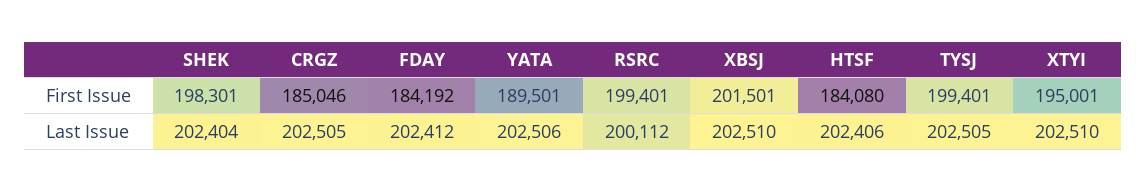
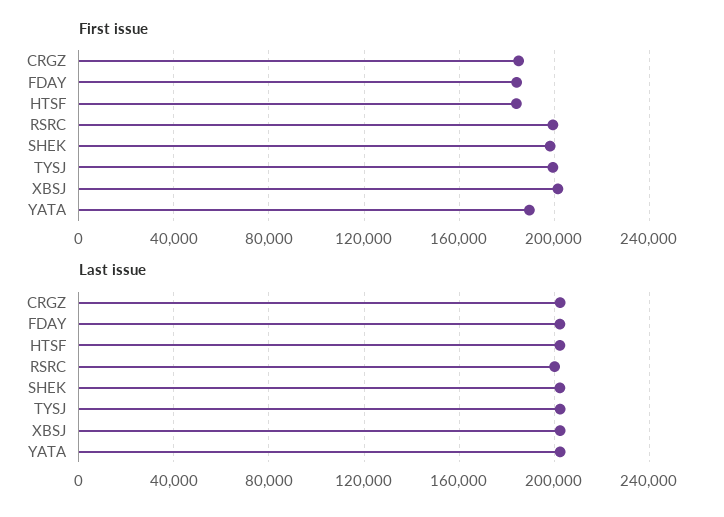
First Issue, XTYI: 195001 -> none
Last Issue, XTYI: 202510 -> none

